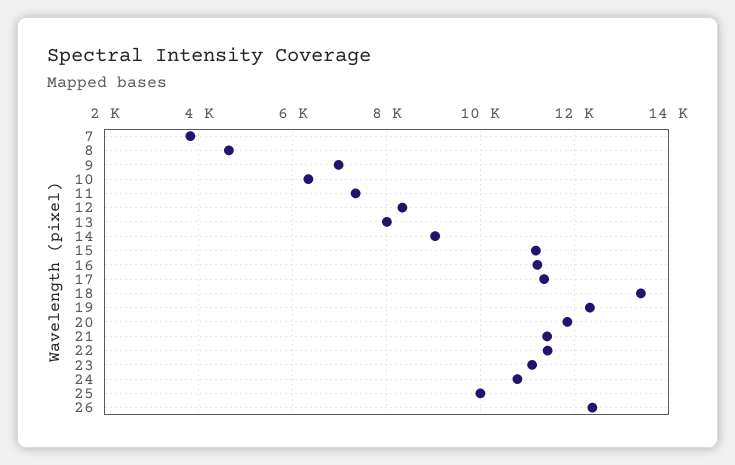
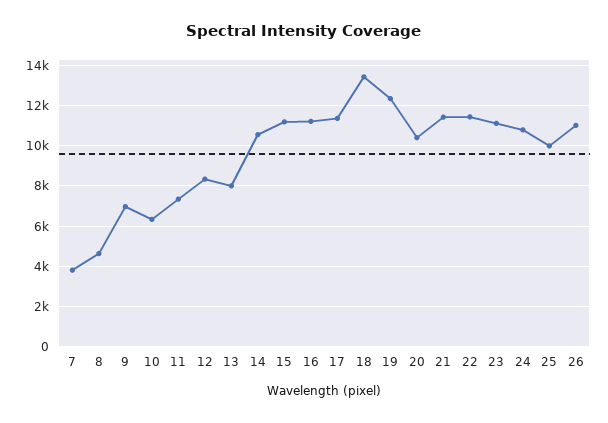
14: 9000 -> 10500
20: 11800 -> 10500
26: 12400 -> 11000

